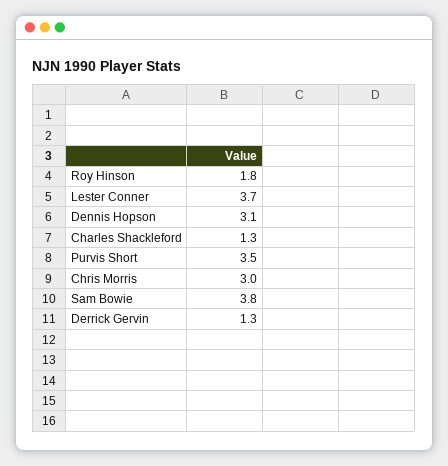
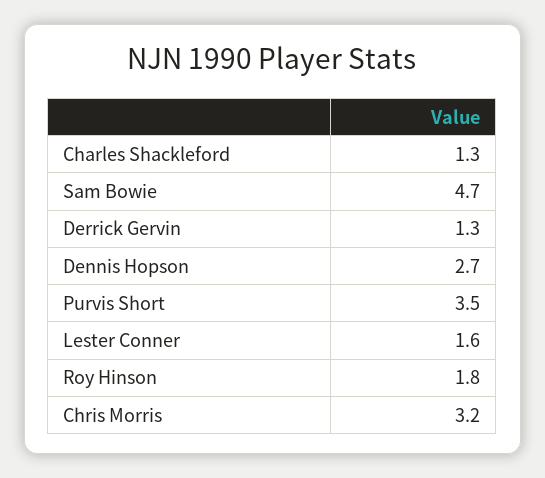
Lester Conner: 3.7 -> 1.6
Dennis Hopson: 3.1 -> 2.7
Chris Morris: 3 -> 3.2
Sam Bowie: 3.8 -> 4.7

